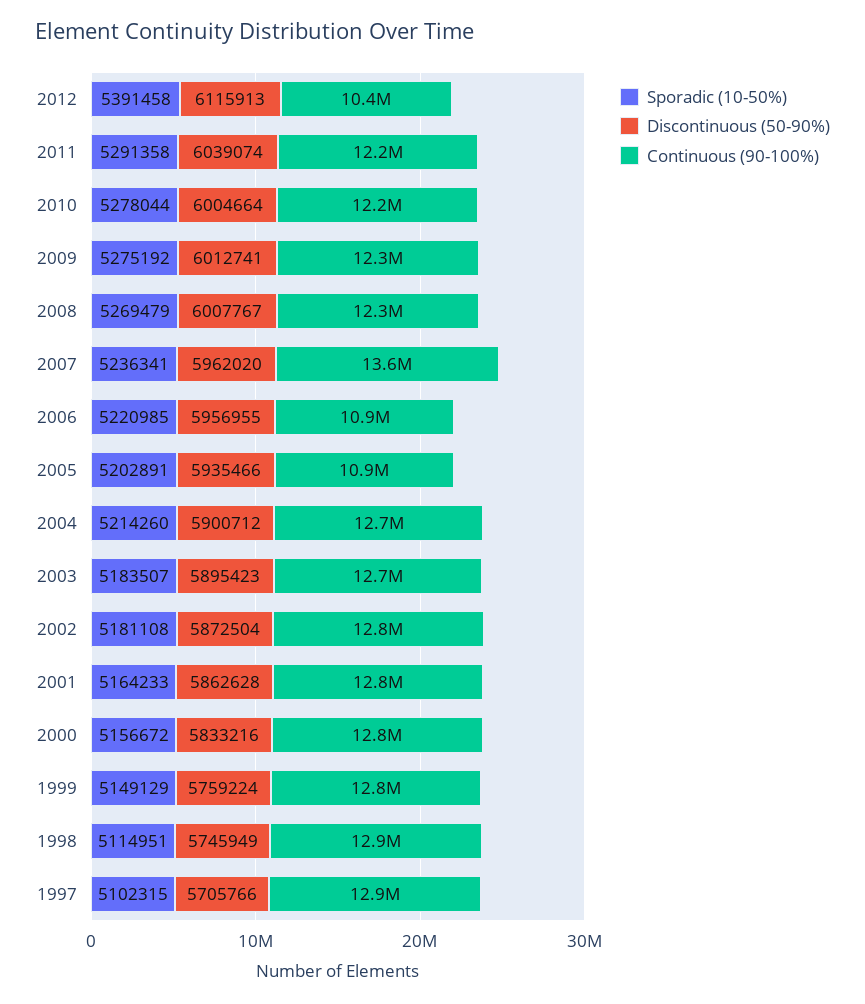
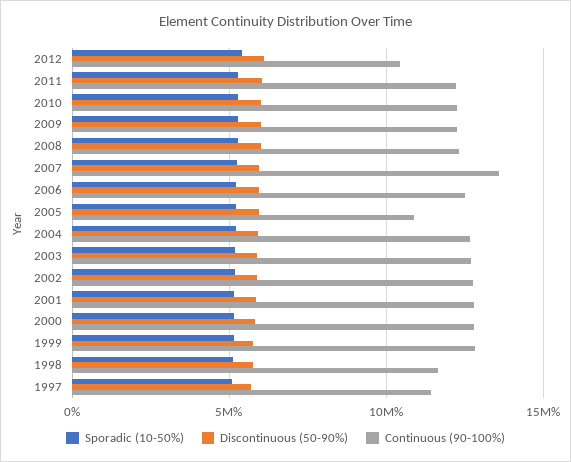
Continuous (90-100%), 2006: 10900000 -> 12500000
Continuous (90-100%), 1998: 12900000 -> 11500000
Continuous (90-100%), 1997: 12900000 -> 11500000

